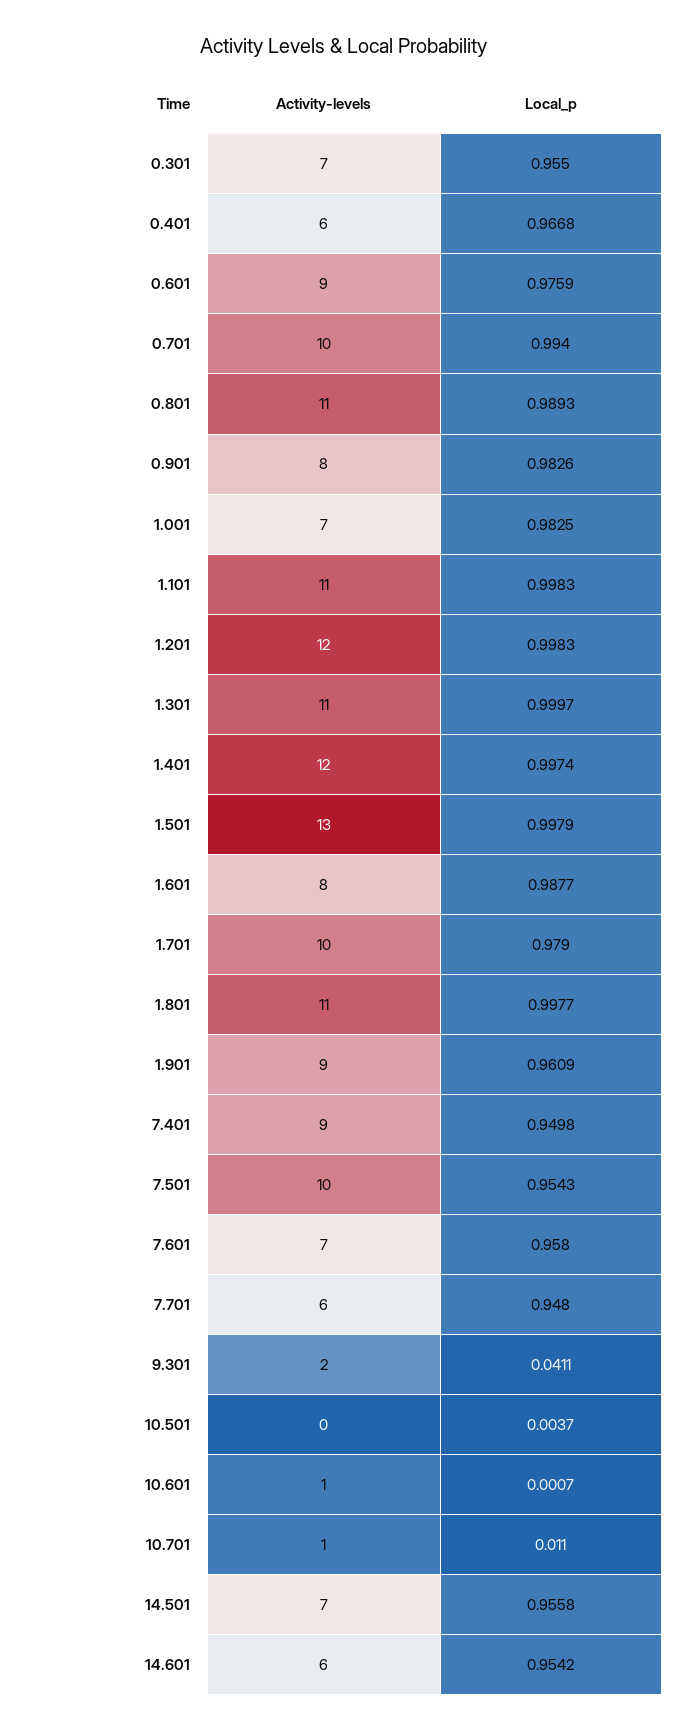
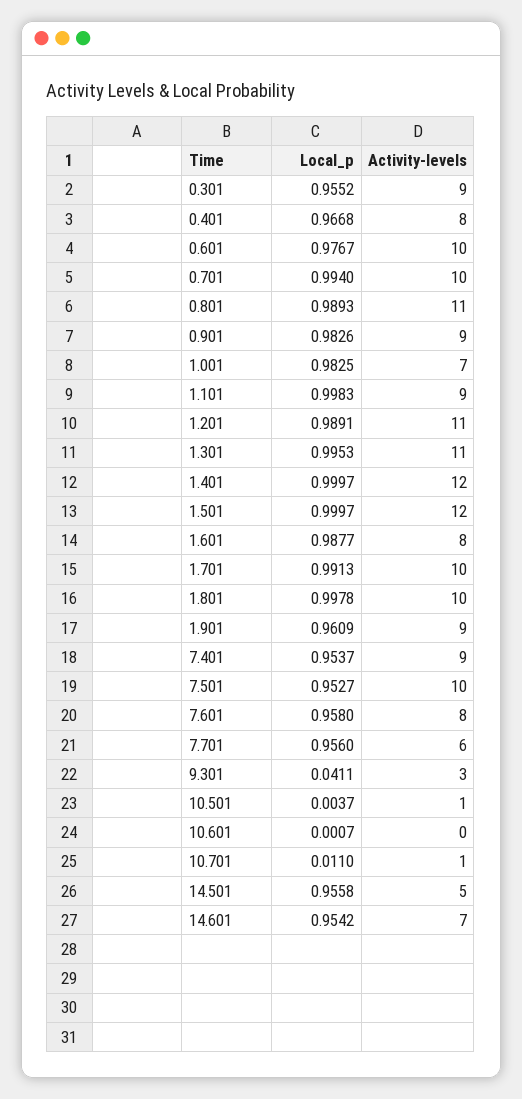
Activity-levels, 0.301: 7 -> 9
Local_p, 0.301: 0.955 -> 0.9552
Activity-levels, 0.401: 6 -> 8
Activity-levels, 0.601: 9 -> 10
Local_p, 0.601: 0.9759 -> 0.9767
Activity-levels, 0.901: 8 -> 9
Activity-levels, 1.101: 11 -> 9
Activity-levels, 1.201: 12 -> 11
Local_p, 1.201: 0.9983 -> 0.9891
Local_p, 1.301: 0.9997 -> 0.9953
Local_p, 1.401: 0.9974 -> 0.9997
Activity-levels, 1.501: 13 -> 12
Local_p, 1.501: 0.9979 -> 0.9997
Local_p, 1.701: 0.979 -> 0.9913
Activity-levels, 1.801: 11 -> 10
Local_p, 1.801: 0.9977 -> 0.9978
Local_p, 7.401: 0.9498 -> 0.9537
Local_p, 7.501: 0.9543 -> 0.9527
Activity-levels, 7.601: 7 -> 8
Local_p, 7.701: 0.948 -> 0.956
Activity-levels, 9.301: 2 -> 3
Activity-levels, 10.501: 0 -> 1
Activity-levels, 10.601: 1 -> 0
Activity-levels, 14.501: 7 -> 5
Activity-levels, 14.601: 6 -> 7

